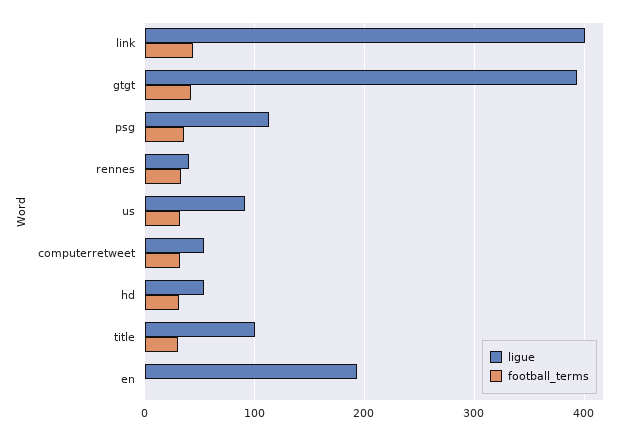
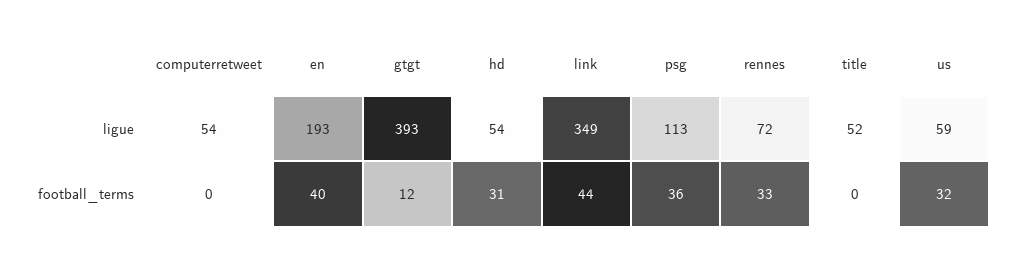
ligue, link: 400 -> 349
football_terms, gtgt: 40 -> 12
ligue, rennes: 40 -> 72
ligue, us: 90 -> 59
football_terms, computerretweet: 30 -> 0
ligue, title: 100 -> 52
football_terms, title: 30 -> 0
football_terms, en: 0 -> 40

